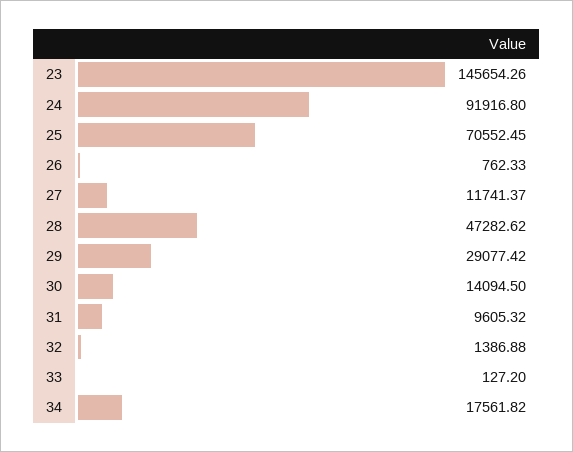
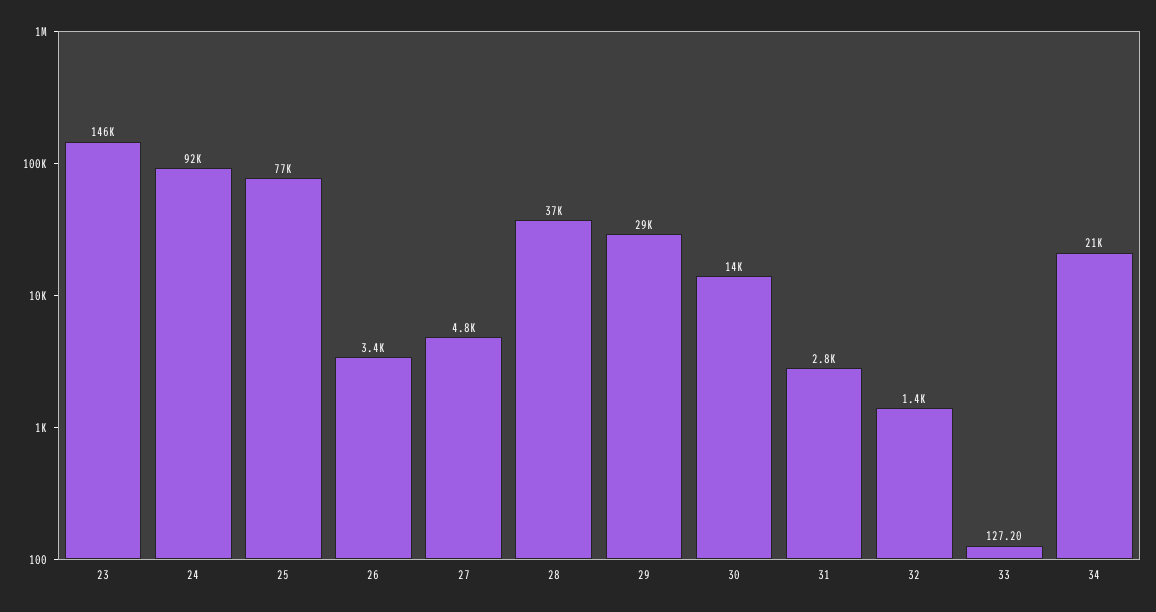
25: 70552.45 -> 77000
26: 762.33 -> 3400
27: 11741.37 -> 4800
28: 47282.62 -> 37000
31: 9605.32 -> 2800
34: 17561.82 -> 21000

